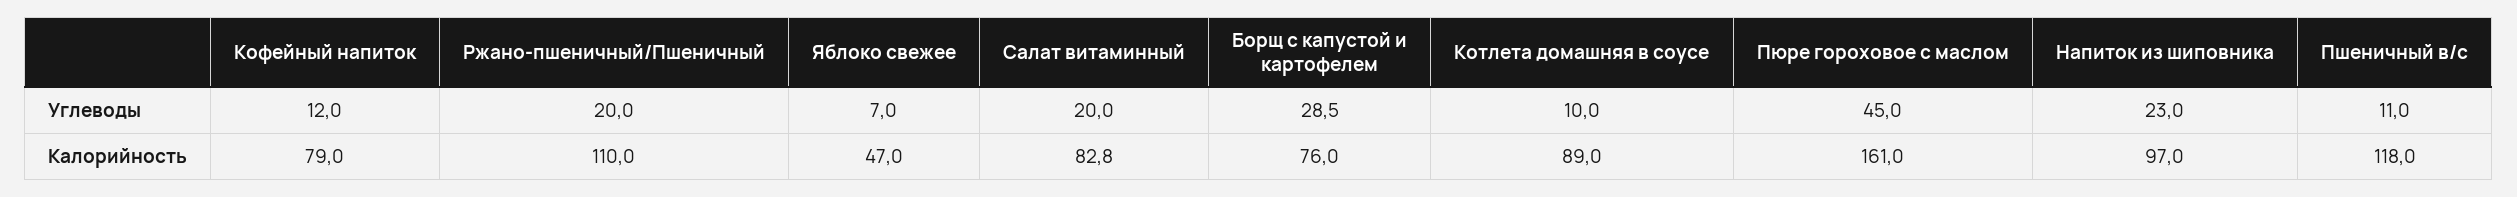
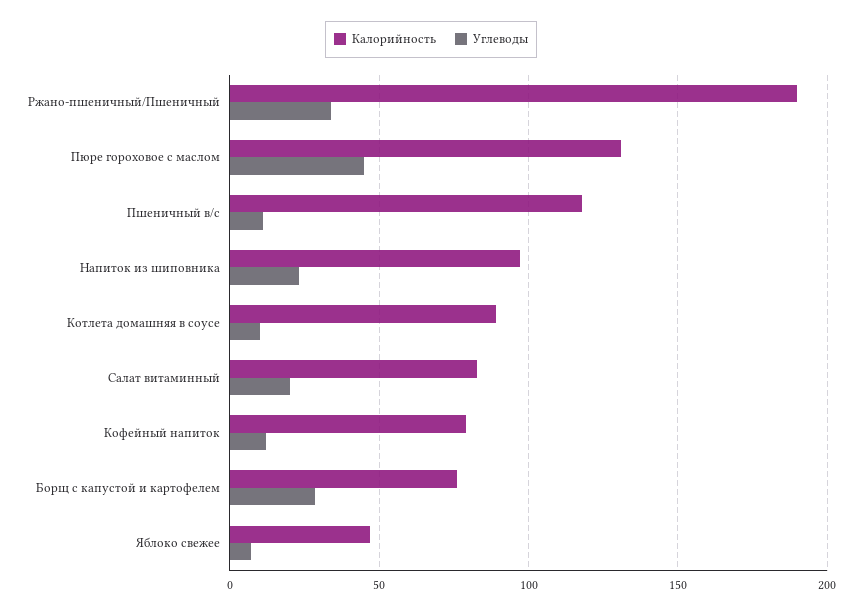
Углеводы, Ржано-пшеничный/Пшеничный: 20 -> 35
Калорийность, Ржано-пшеничный/Пшеничный: 110 -> 190
Калорийность, Пюре гороховое с маслом: 161 -> 130

